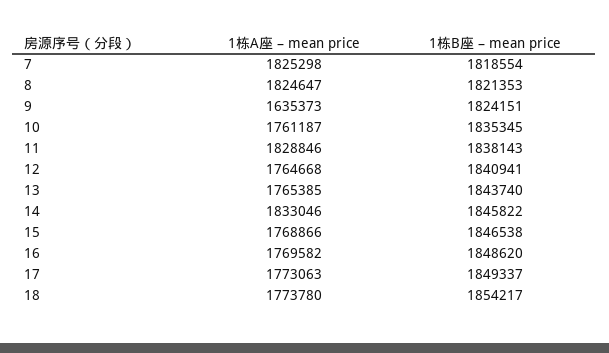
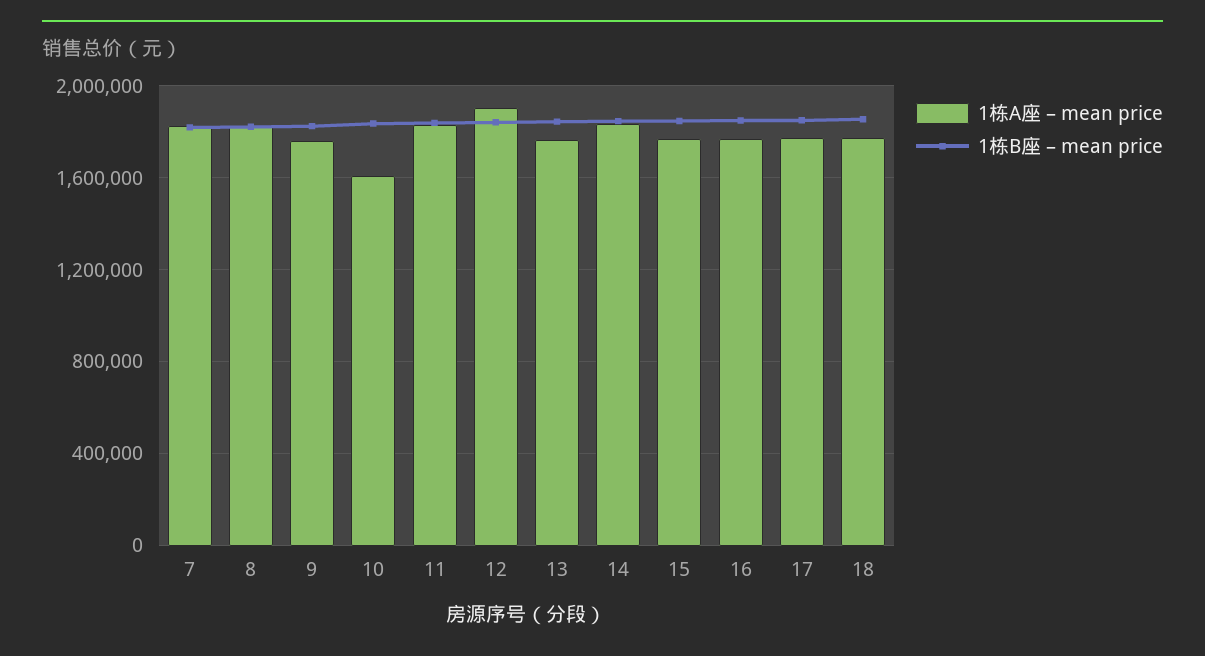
1栋A座 – mean price, 9: 1635373 -> 1750000
1栋A座 – mean price, 10: 1761187 -> 1600000
1栋A座 – mean price, 12: 1764668 -> 1900000

